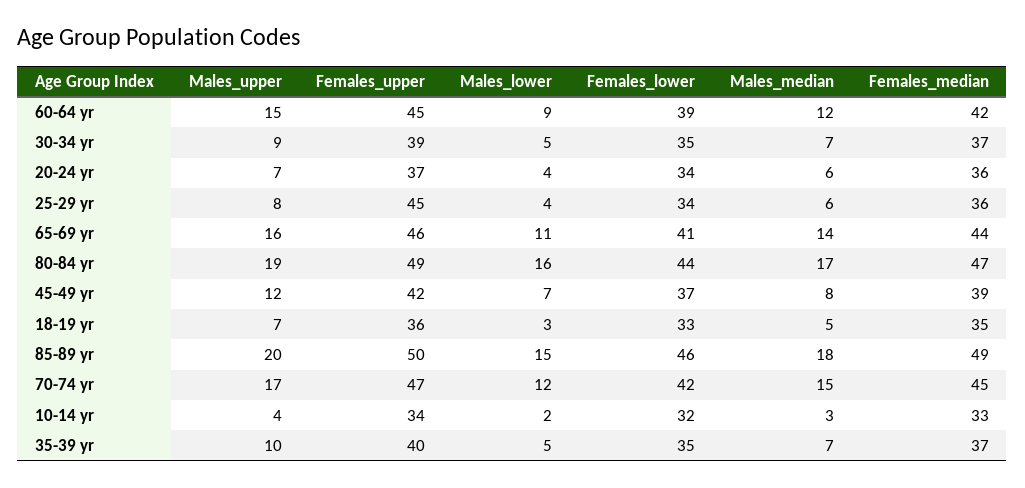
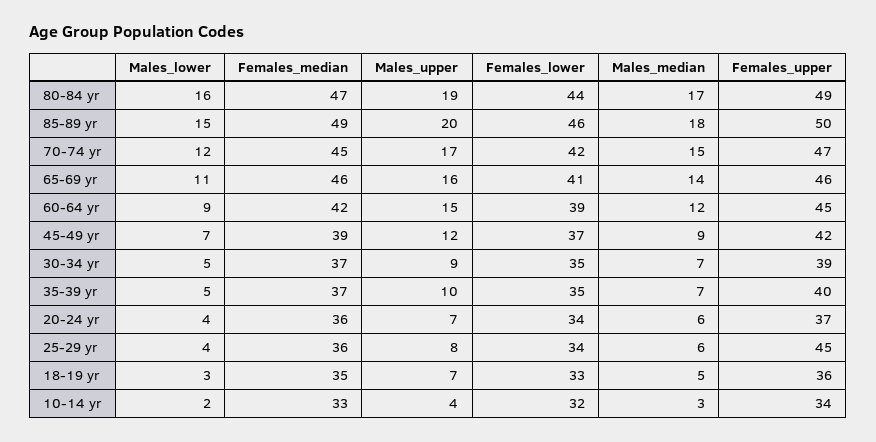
Females_median, 65-69 yr: 44 -> 46
Males_median, 45-49 yr: 8 -> 9

